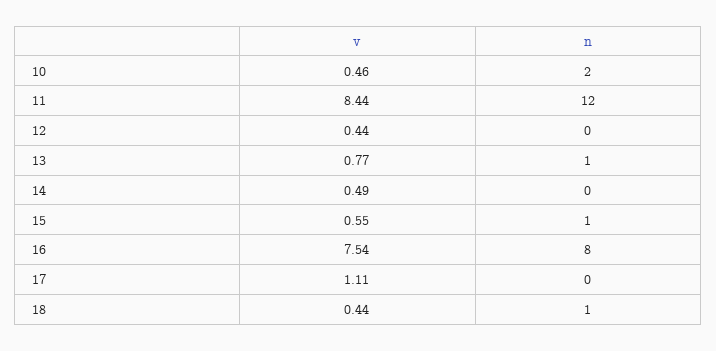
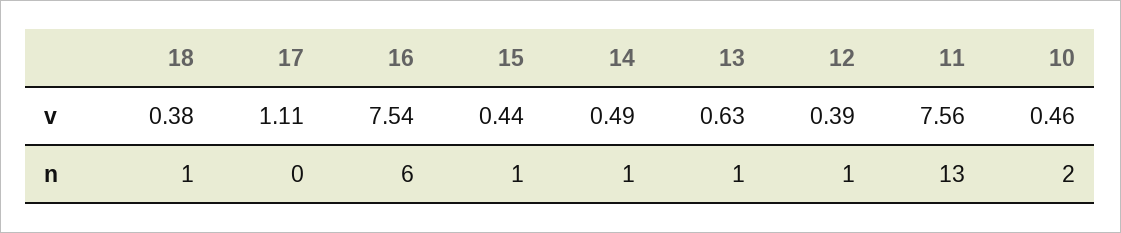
v, 11: 8.44 -> 7.56
n, 11: 12 -> 13
v, 12: 0.44 -> 0.39
n, 12: 0 -> 1
v, 13: 0.77 -> 0.63
n, 14: 0 -> 1
v, 15: 0.55 -> 0.44
n, 16: 8 -> 6
v, 18: 0.44 -> 0.38

